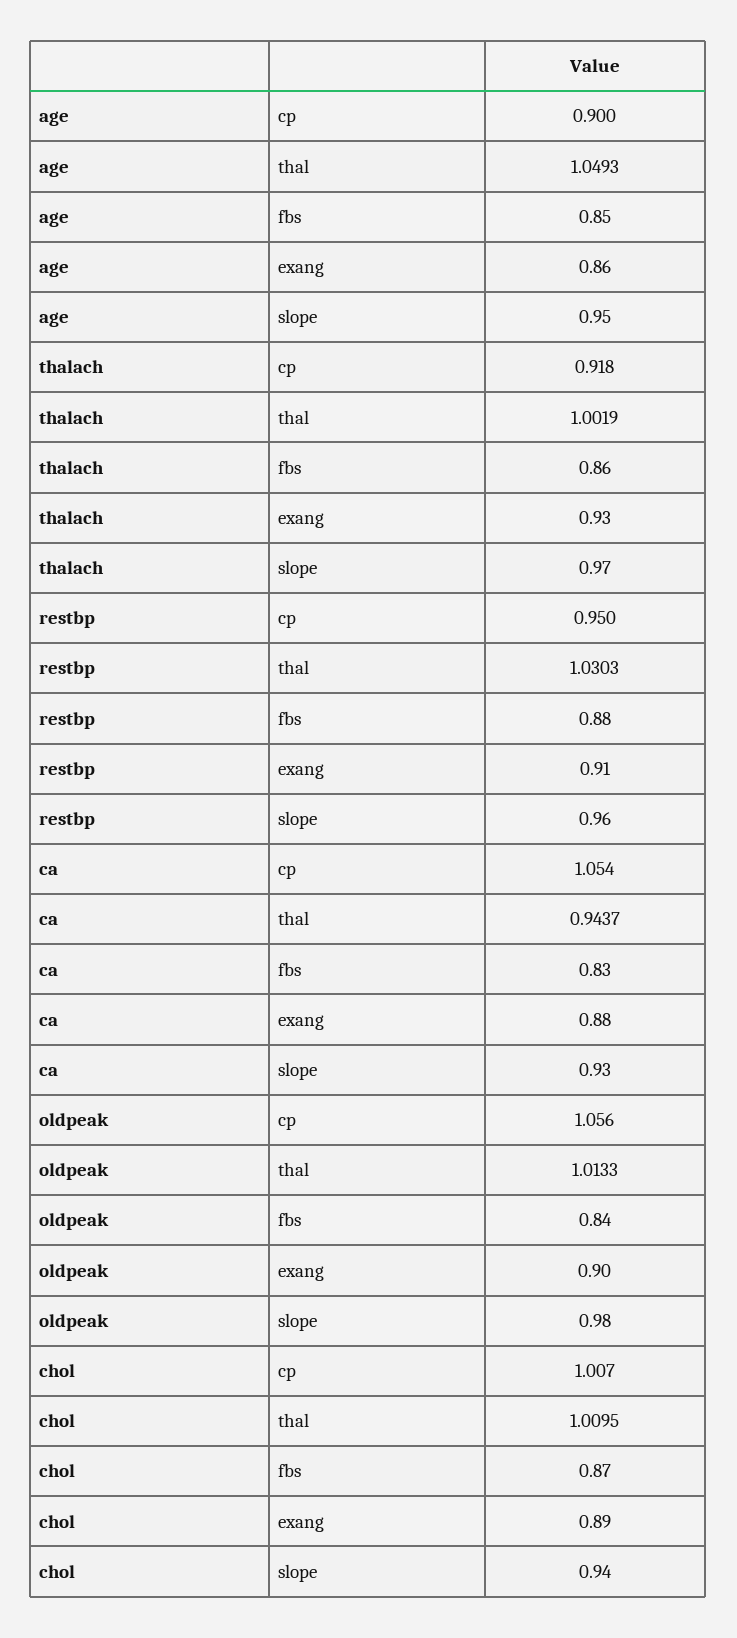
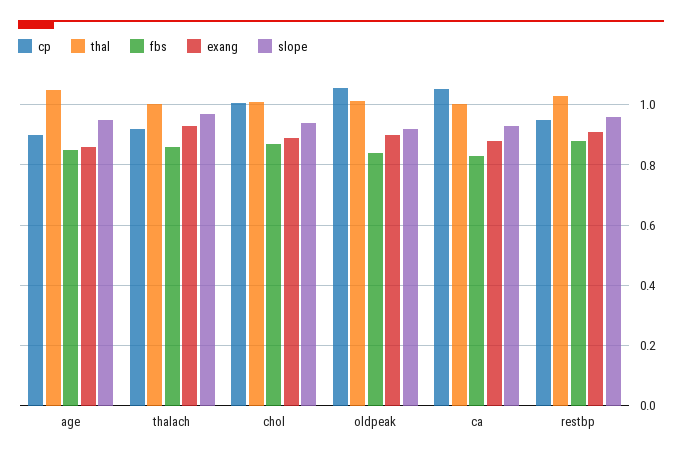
thal, ca: 0.9437 -> 1
slope, oldpeak: 0.98 -> 0.92

